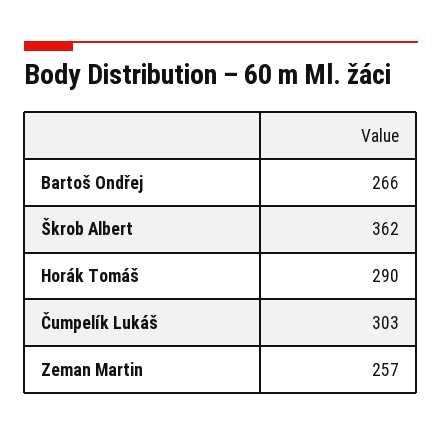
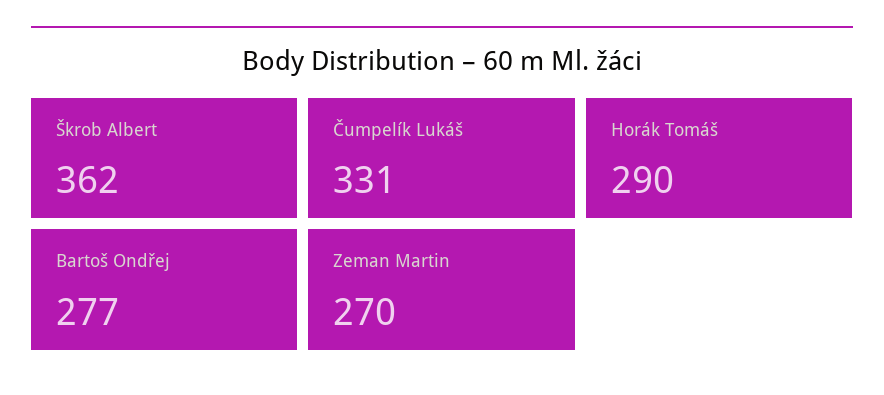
Bartoš Ondřej: 266 -> 277
Čumpelík Lukáš: 303 -> 331
Zeman Martin: 257 -> 270

